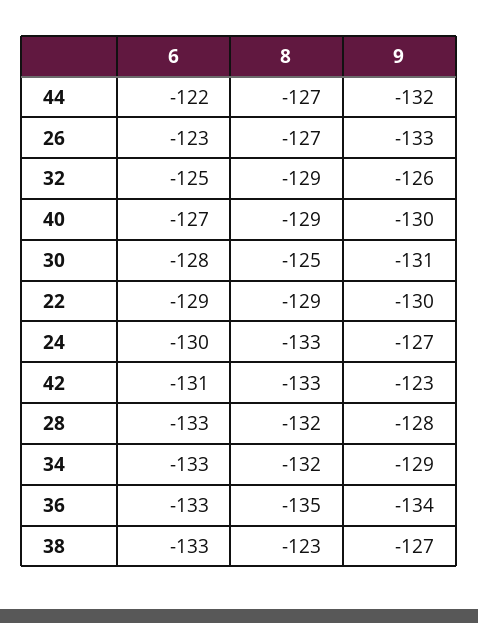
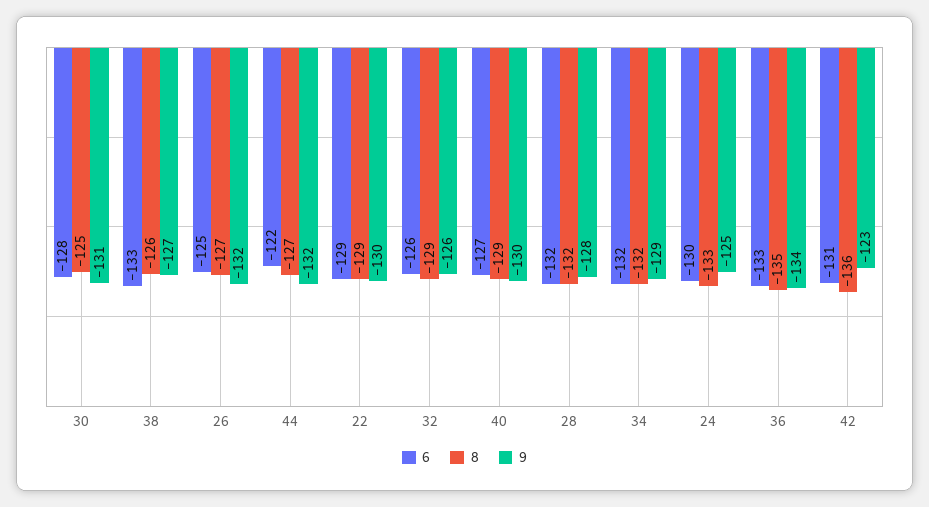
6, 26: -123 -> -125
9, 26: -133 -> -132
6, 32: -125 -> -126
9, 24: -127 -> -125
8, 42: -133 -> -136
6, 28: -133 -> -132
6, 34: -133 -> -132
8, 38: -123 -> -126

